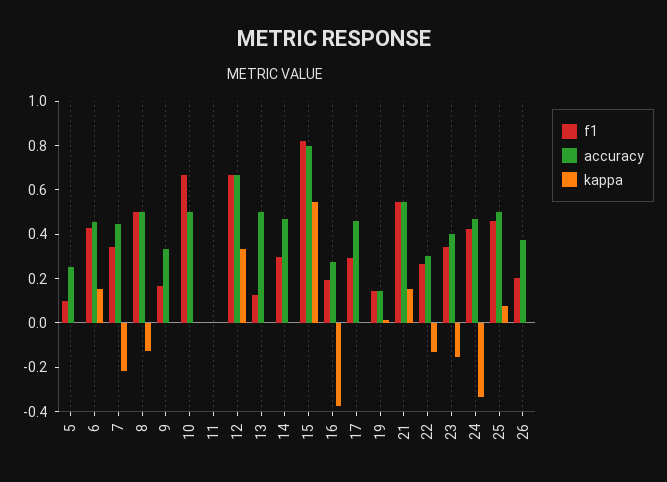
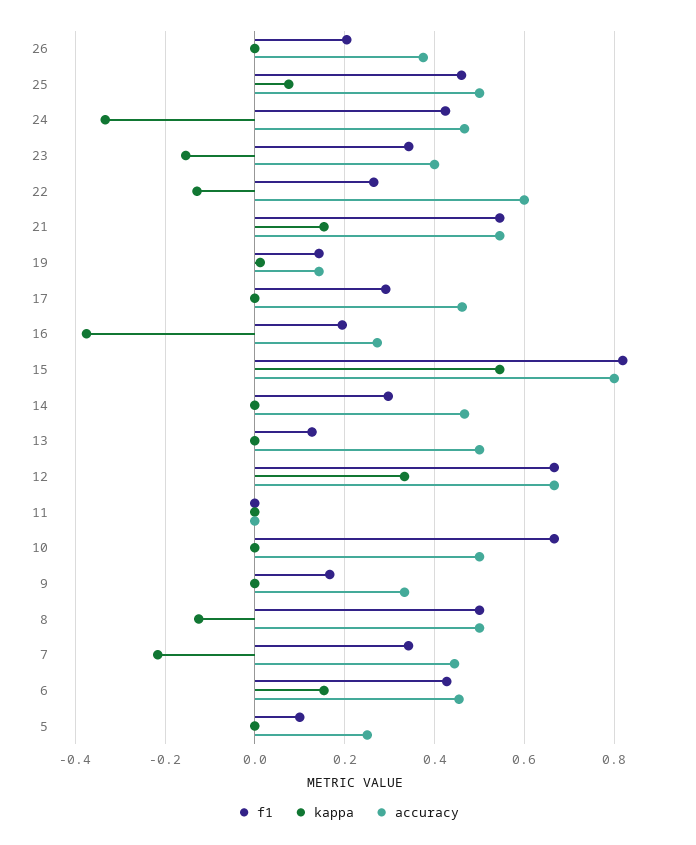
accuracy, 22: 0.3 -> 0.6

